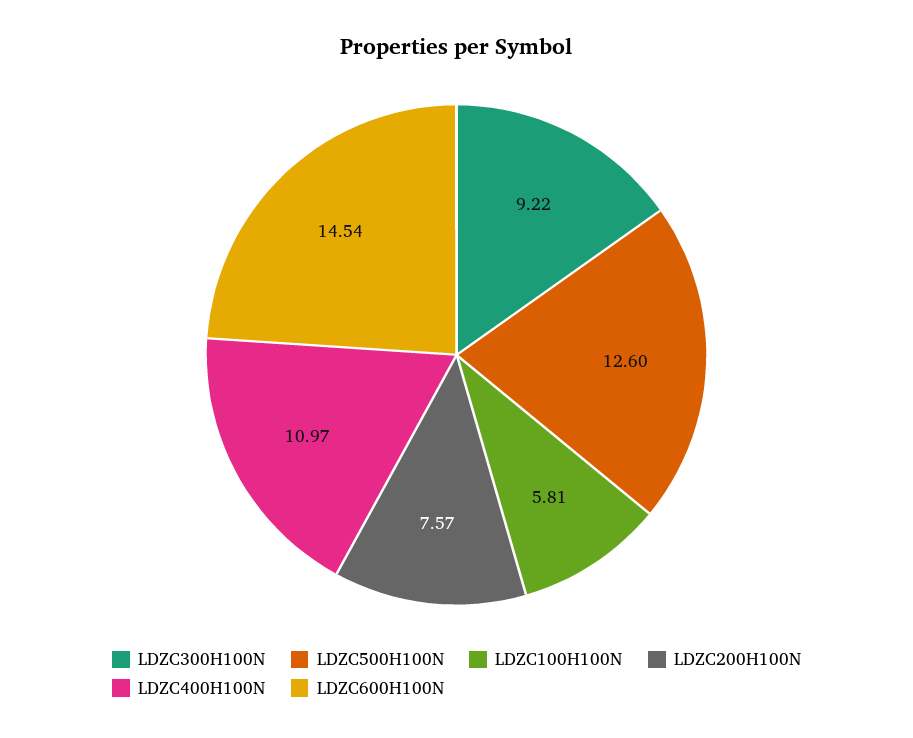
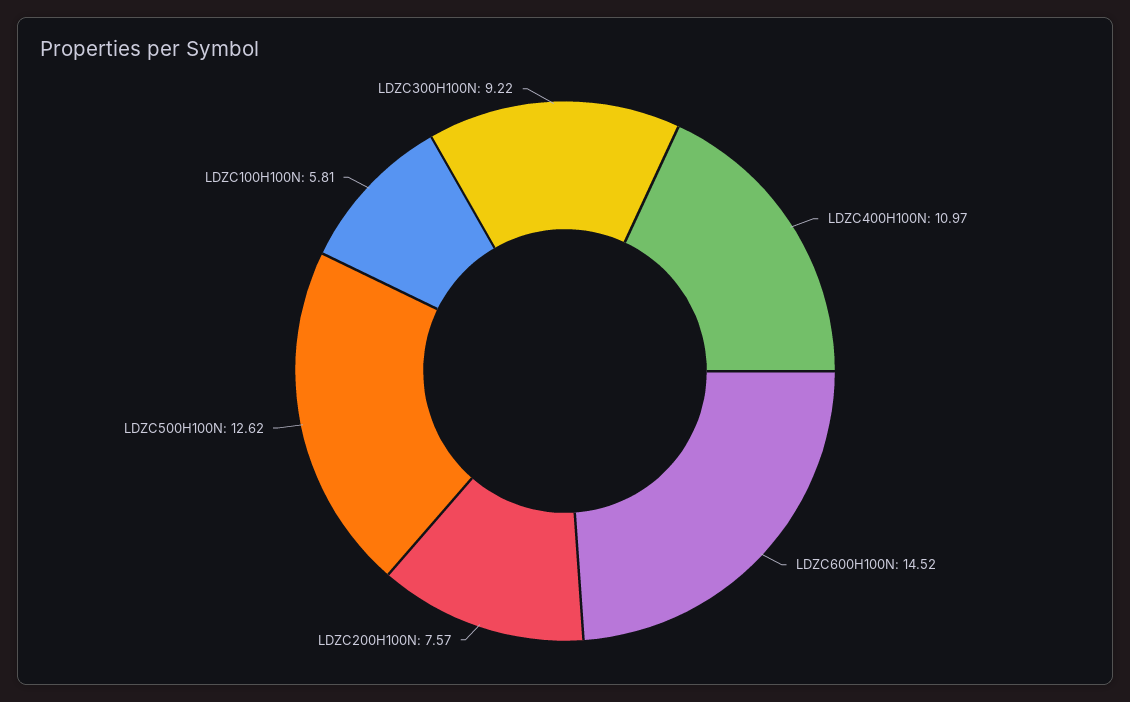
LDZC500H100N: 12.6 -> 12.62
LDZC600H100N: 14.54 -> 14.52

